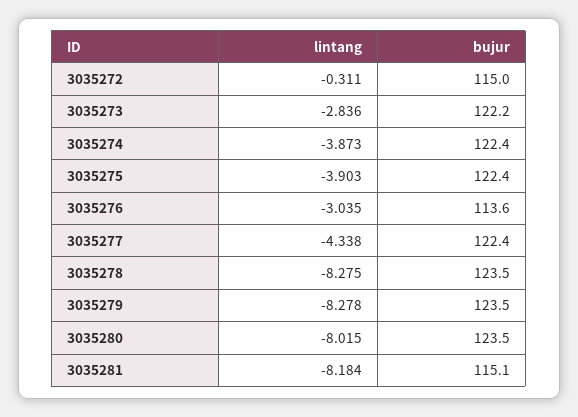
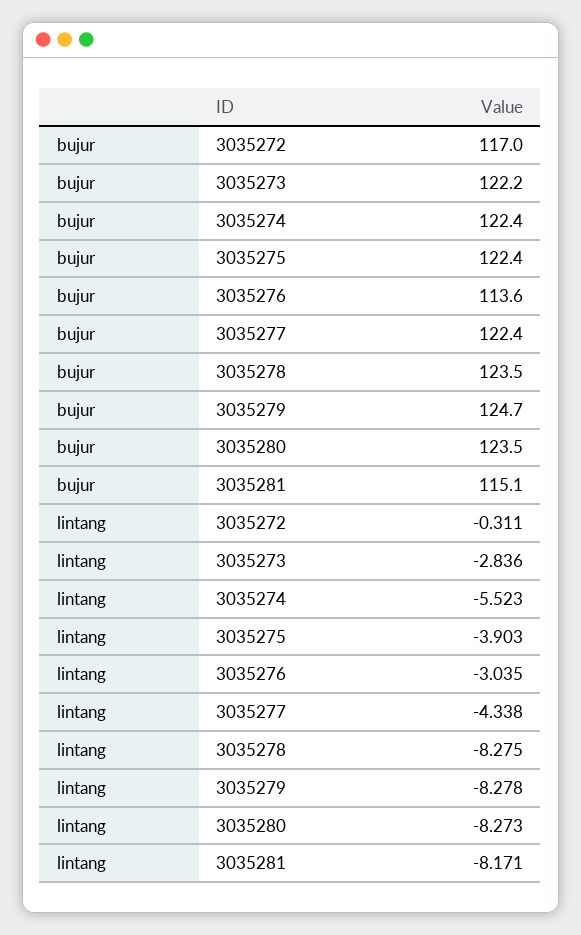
bujur, 3035272: 115 -> 117
lintang, 3035274: -3.873 -> -5.523
bujur, 3035279: 123.5 -> 124.7
lintang, 3035280: -8.015 -> -8.273
lintang, 3035281: -8.184 -> -8.171

